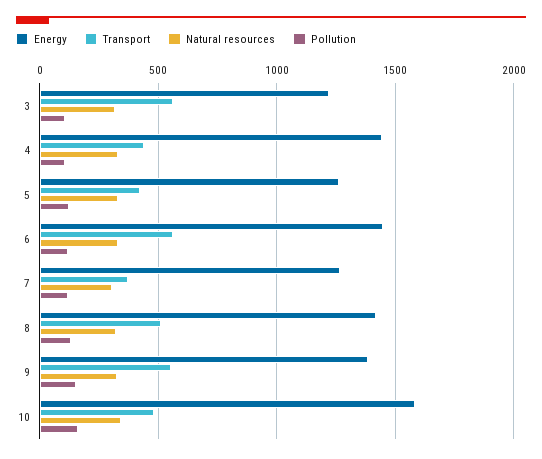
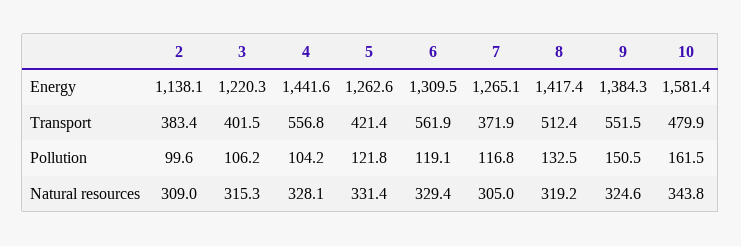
Transport, 3: 550 -> 401.5
Transport, 4: 450 -> 556.8
Energy, 6: 1450 -> 1309.5
Energy, 2: none -> 1138.1
Transport, 2: none -> 383.4
Pollution, 2: none -> 99.6
Natural resources, 2: none -> 309

